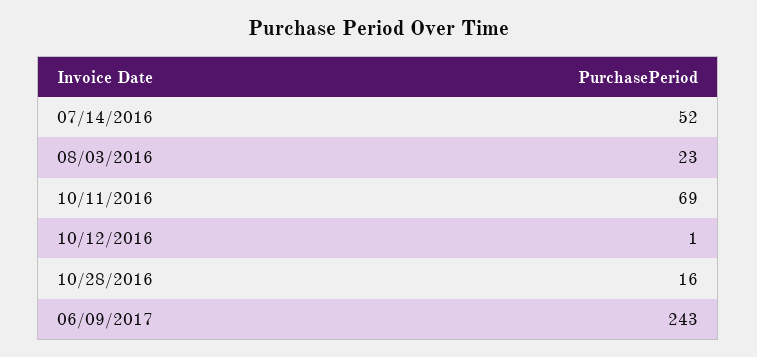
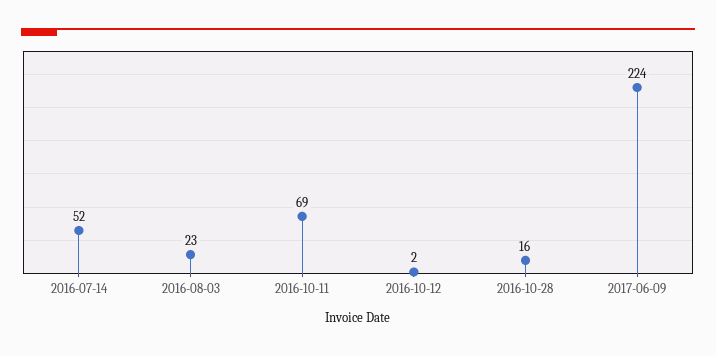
10/12/2016: 1 -> 2
06/09/2017: 243 -> 224

